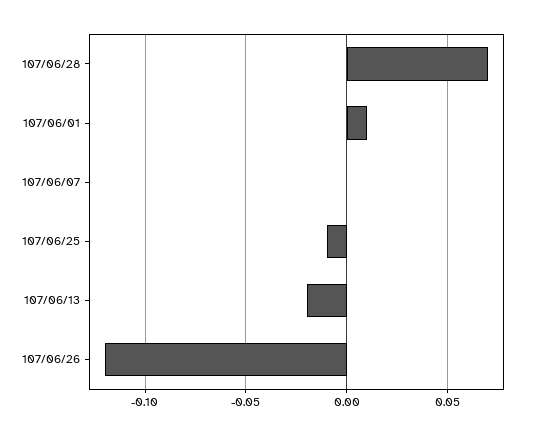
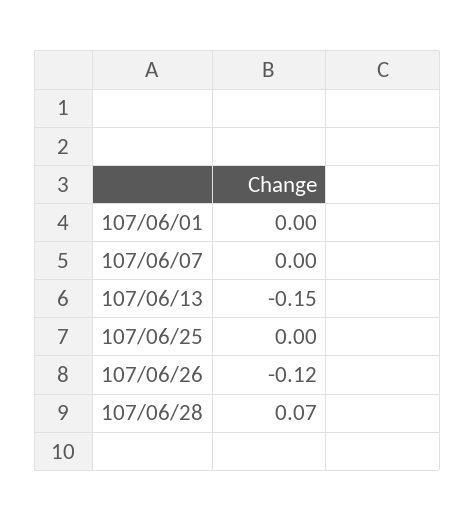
107/06/01: 0.01 -> 0
107/06/25: -0.01 -> 0
107/06/13: -0.02 -> -0.15

